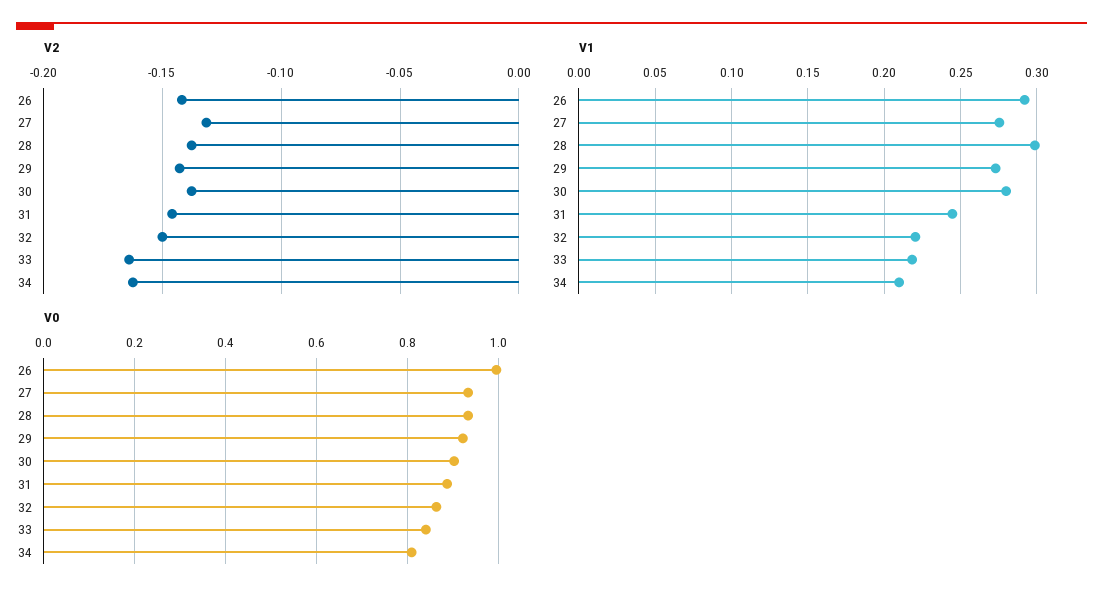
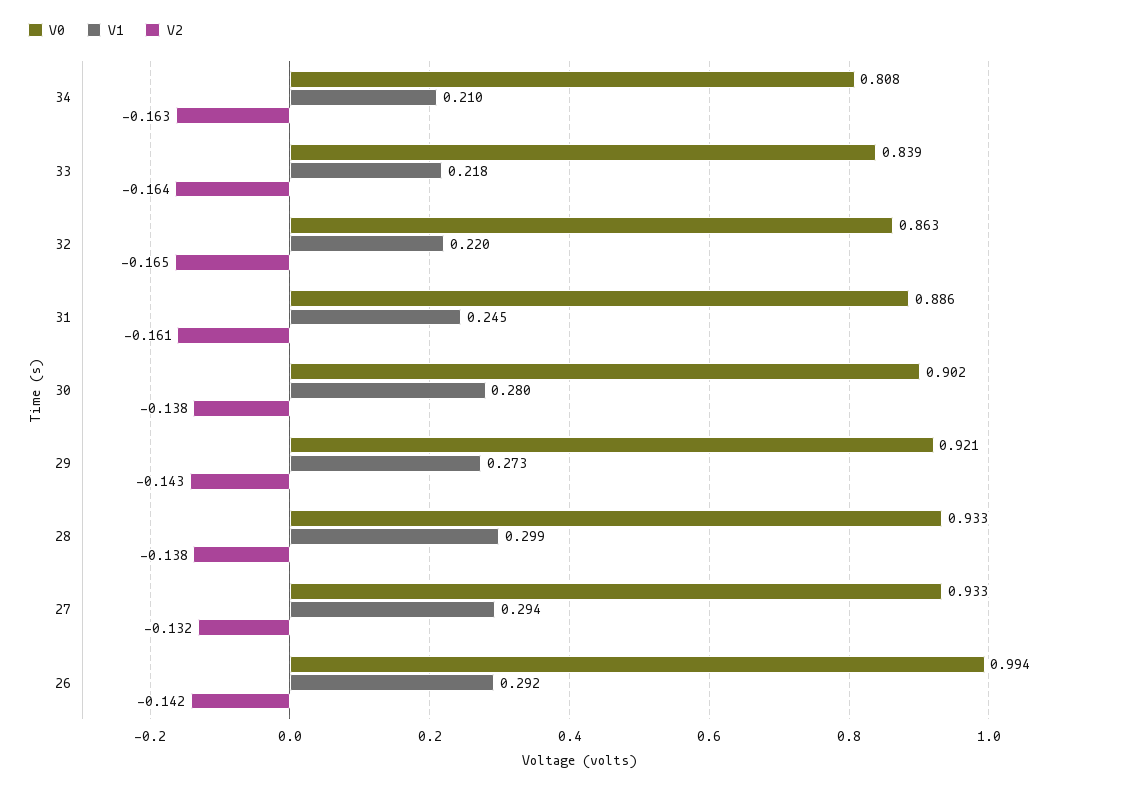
V2, 31: -0.145 -> -0.161
V2, 32: -0.15 -> -0.165
V1, 27: 0.275 -> 0.294

